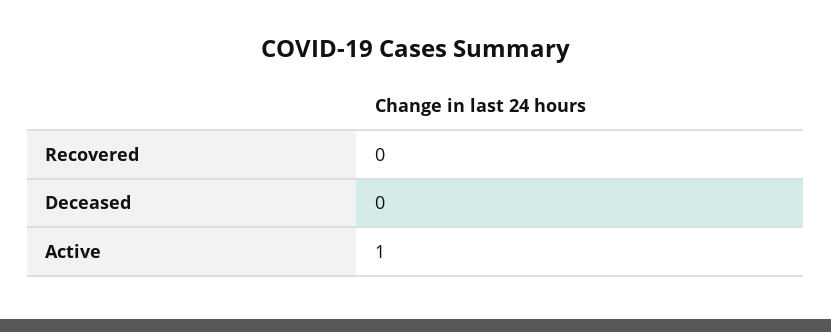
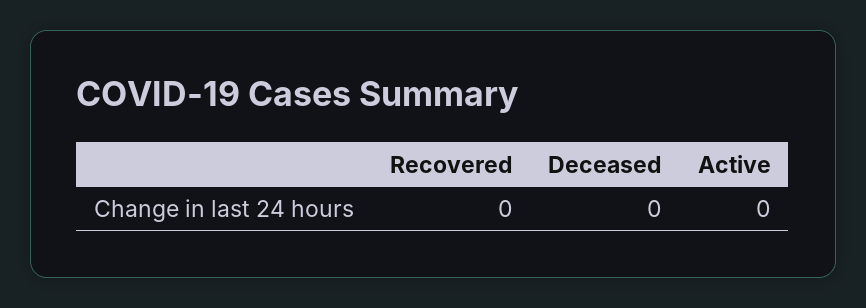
Active: 1 -> 0

